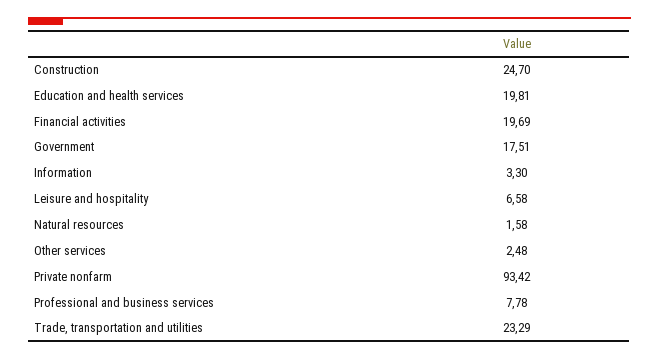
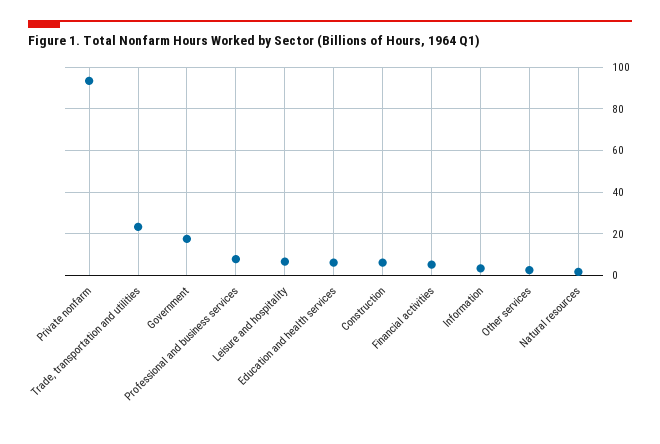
Construction: 24.7 -> 5
Education and health services: 19.81 -> 5
Financial activities: 19.69 -> 5

